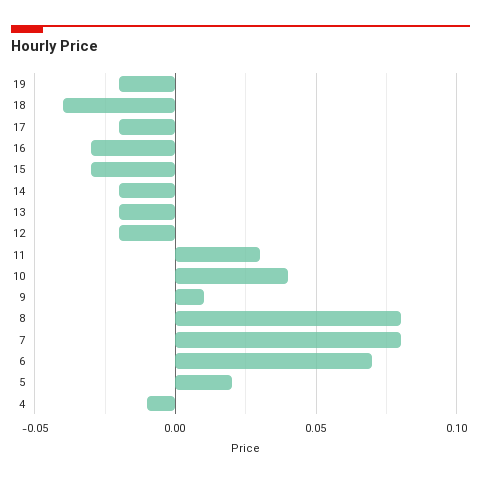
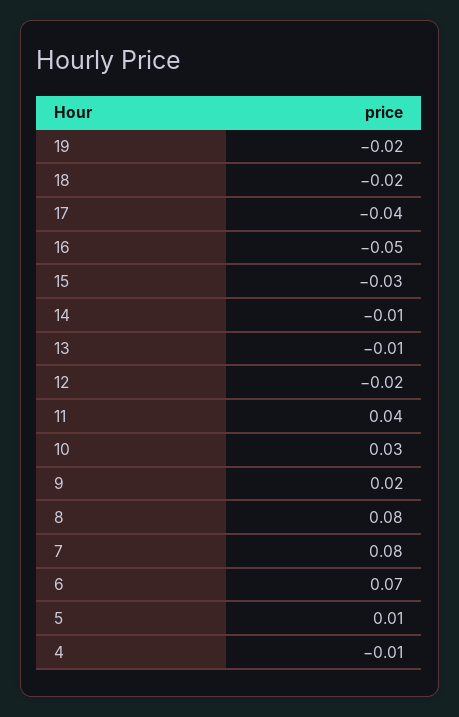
18: -0.04 -> -0.02
17: -0.02 -> -0.04
16: -0.03 -> -0.05
14: -0.02 -> -0.01
13: -0.02 -> -0.01
11: 0.03 -> 0.04
10: 0.04 -> 0.03
9: 0.01 -> 0.02
5: 0.02 -> 0.01

